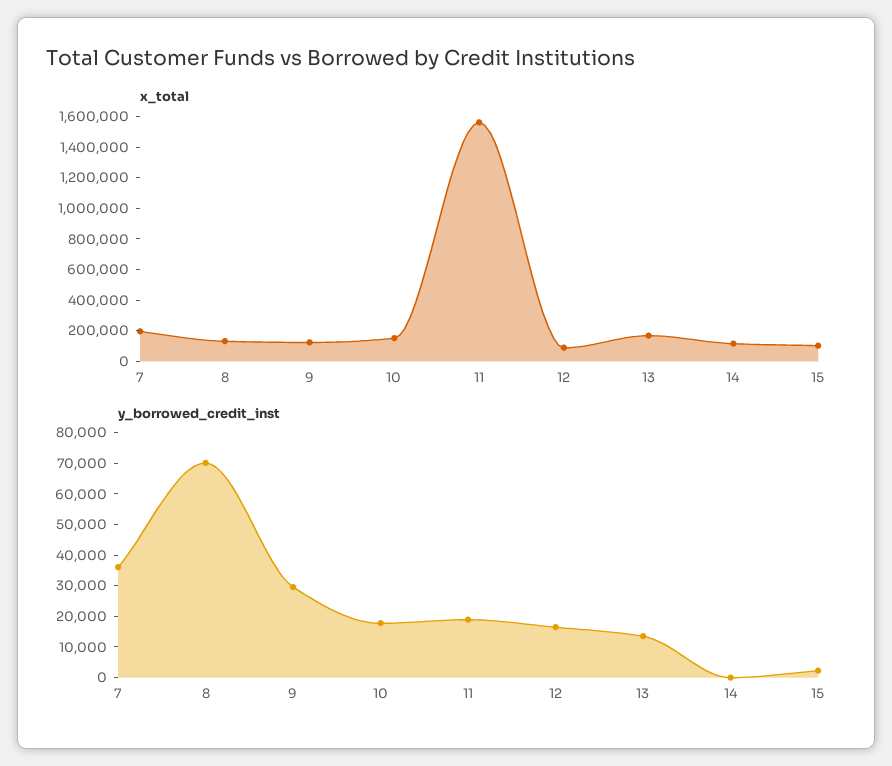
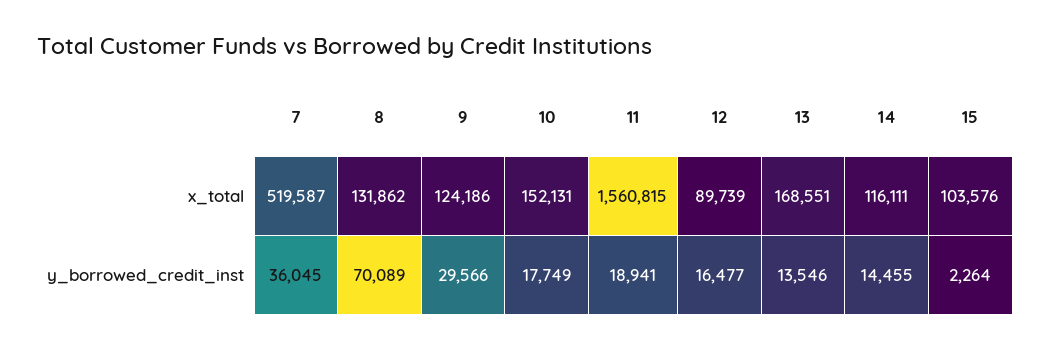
x_total, 7: 200000 -> 519587
y_borrowed_credit_inst, 14: 0 -> 14455

